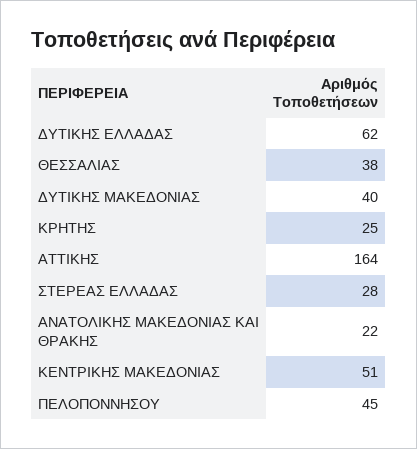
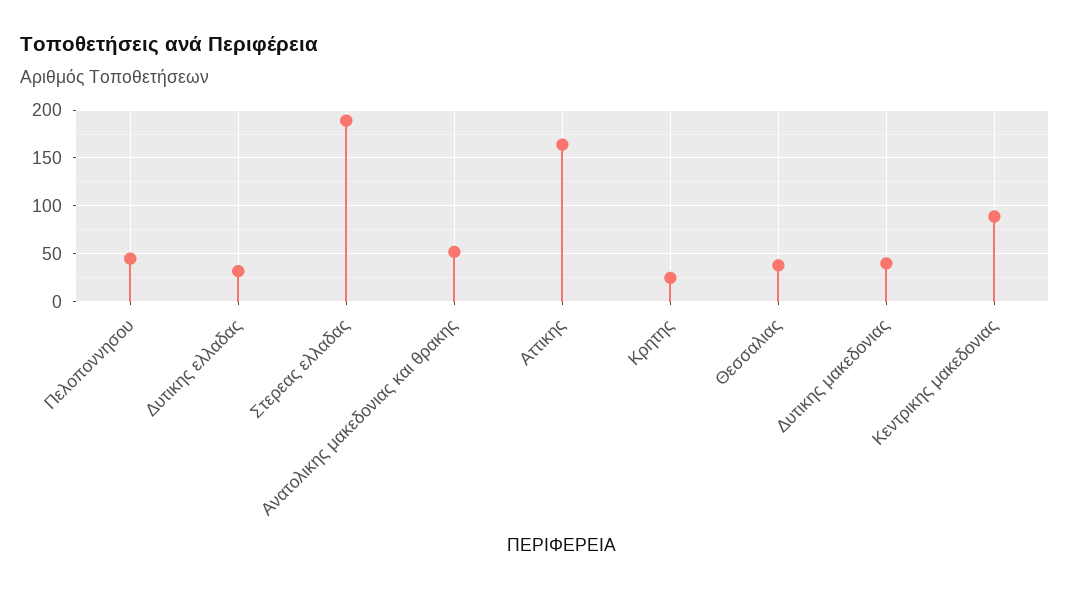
ΔΥΤΙΚΗΣ ΕΛΛΑΔΑΣ: 62 -> 30
ΣΤΕΡΕΑΣ ΕΛΛΑΔΑΣ: 28 -> 190
ΑΝΑΤΟΛΙΚΗΣ ΜΑΚΕΔΟΝΙΑΣ ΚΑΙ ΘΡΑΚΗΣ: 22 -> 50
ΚΕΝΤΡΙΚΗΣ ΜΑΚΕΔΟΝΙΑΣ: 51 -> 90

